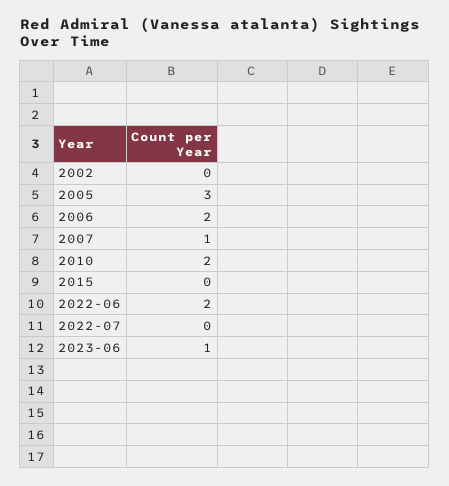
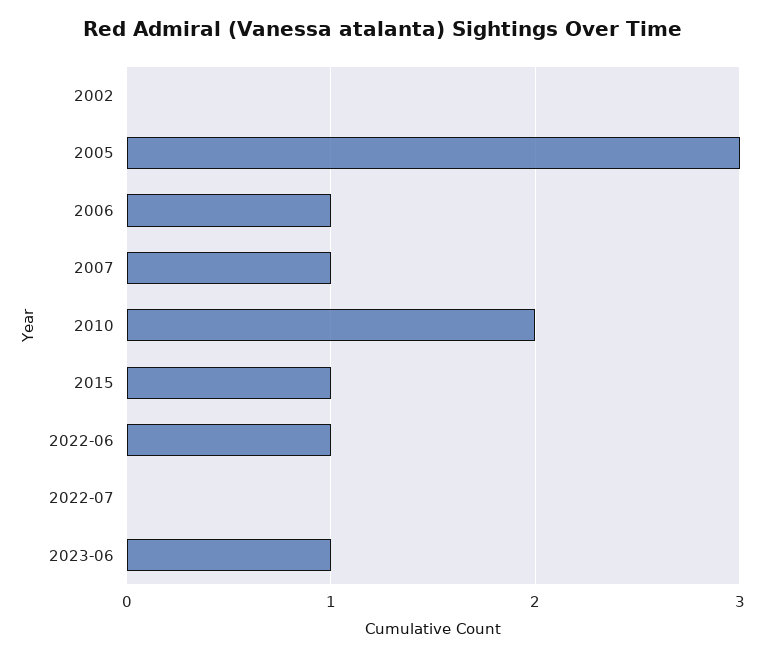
2006: 2 -> 1
2015: 0 -> 1
2022-06: 2 -> 1

